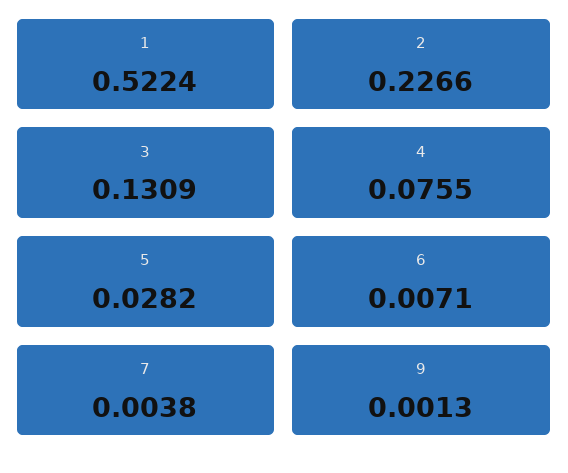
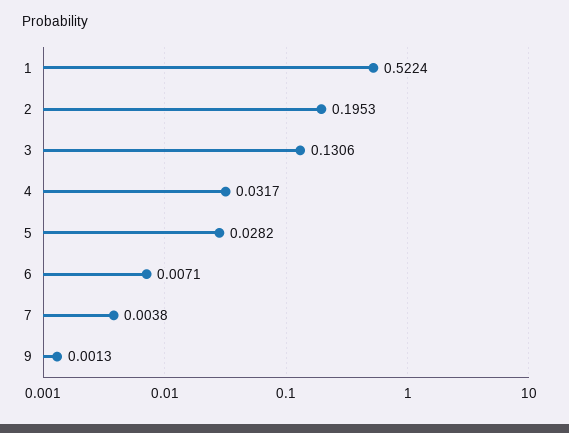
2: 0.2266 -> 0.1953
3: 0.1309 -> 0.1306
4: 0.0755 -> 0.0317

